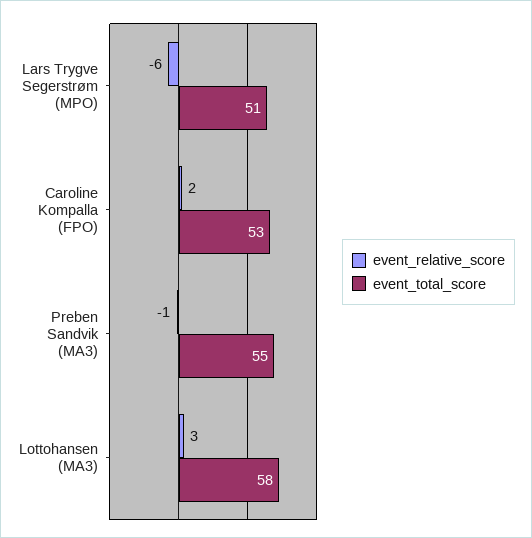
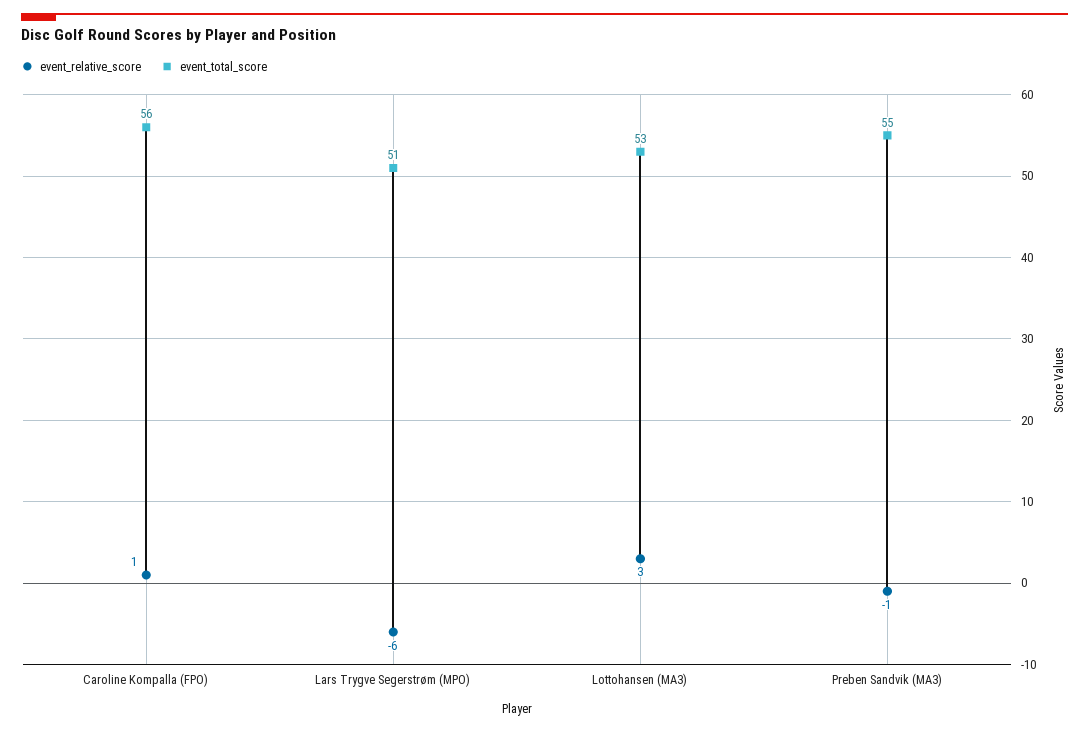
event_relative_score, Caroline Kompalla (FPO): 2 -> 1
event_total_score, Caroline Kompalla (FPO): 53 -> 56
event_total_score, Lottohansen (MA3): 58 -> 53

